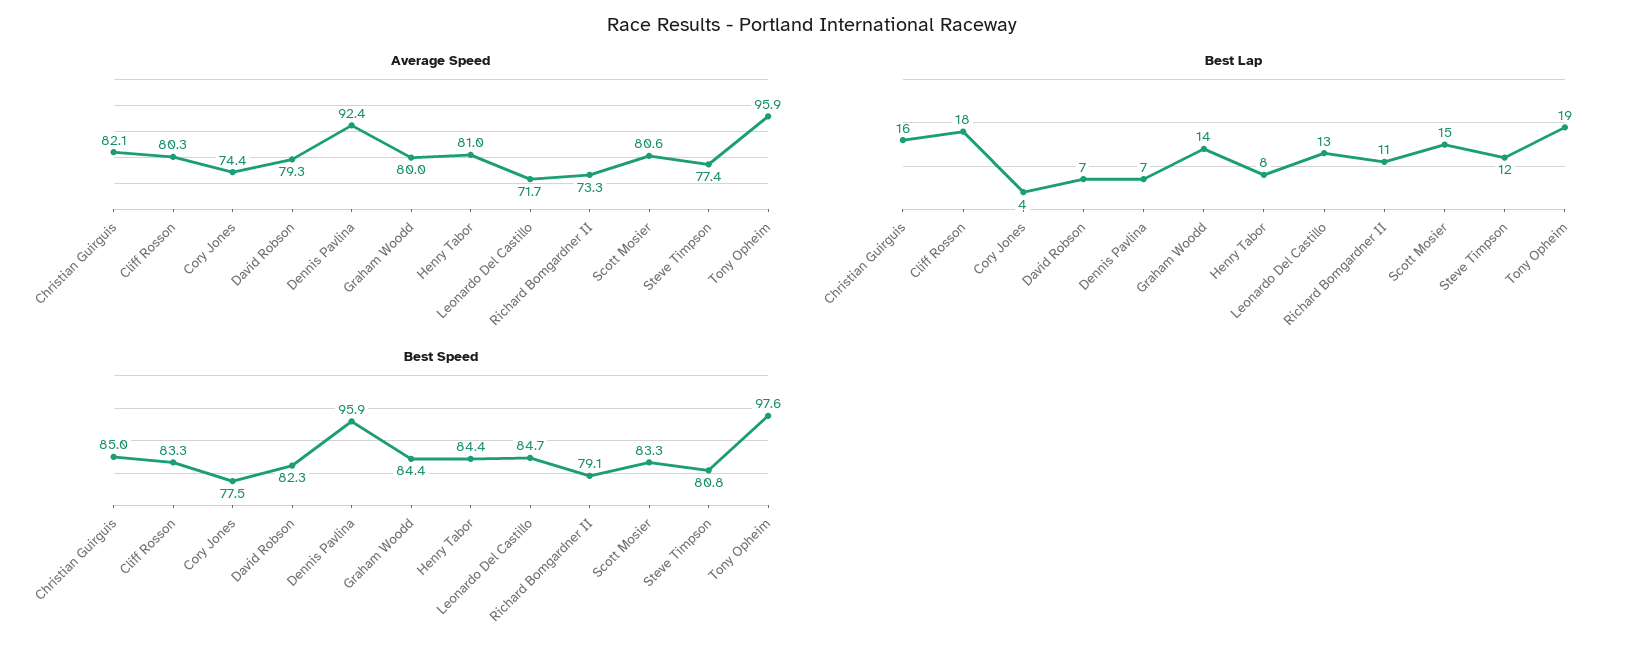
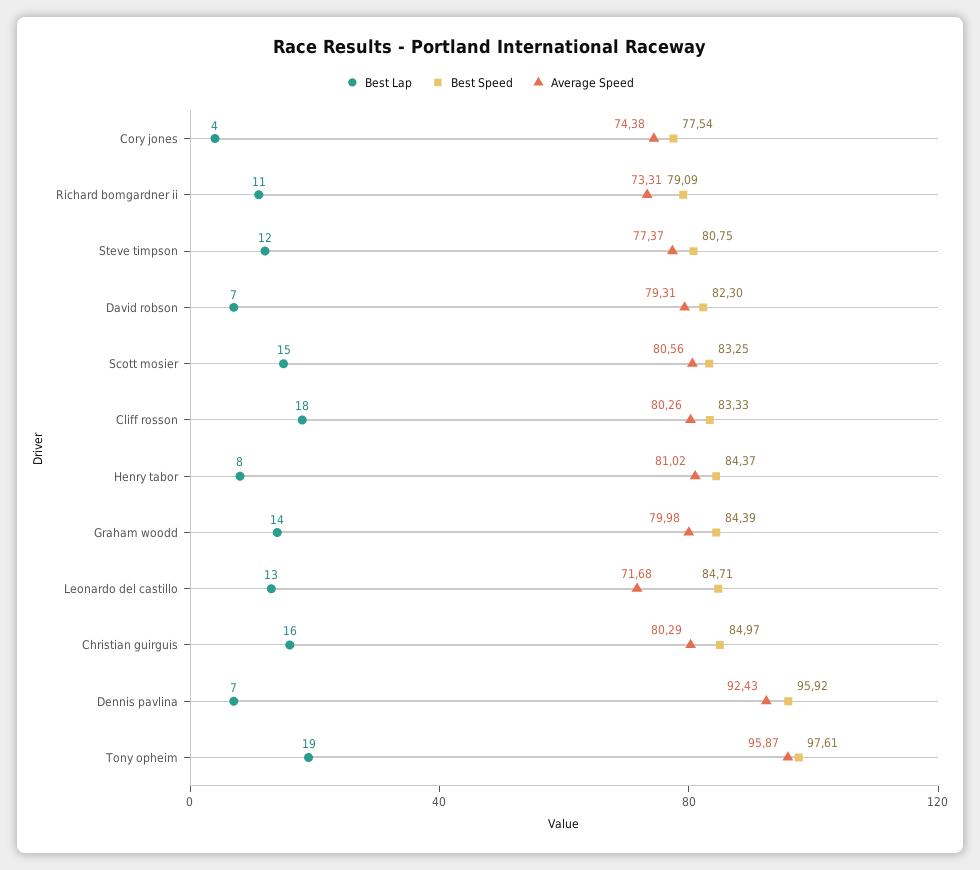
Average Speed, Christian Guirguis: 82.1 -> 80.29

